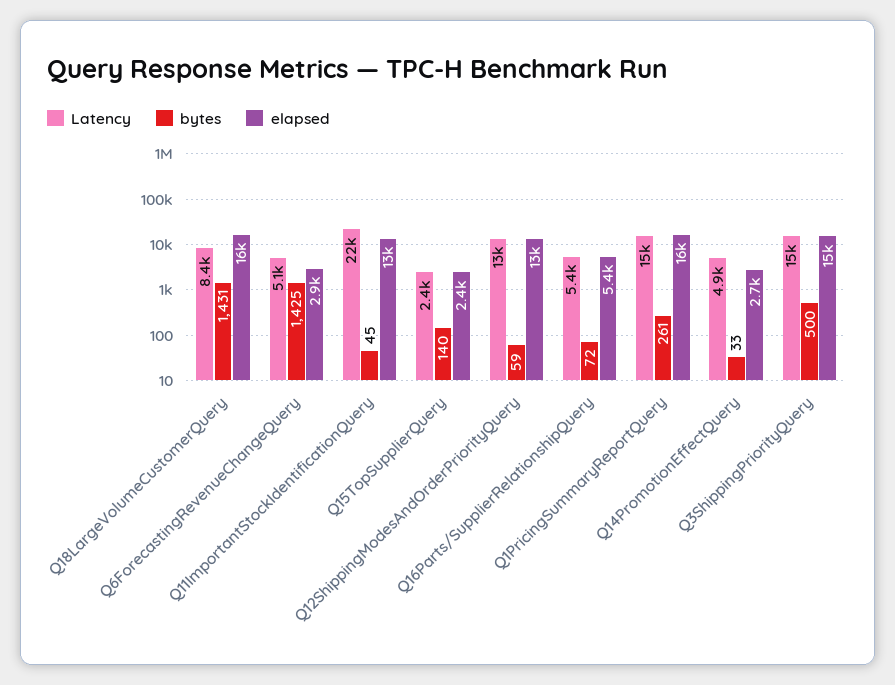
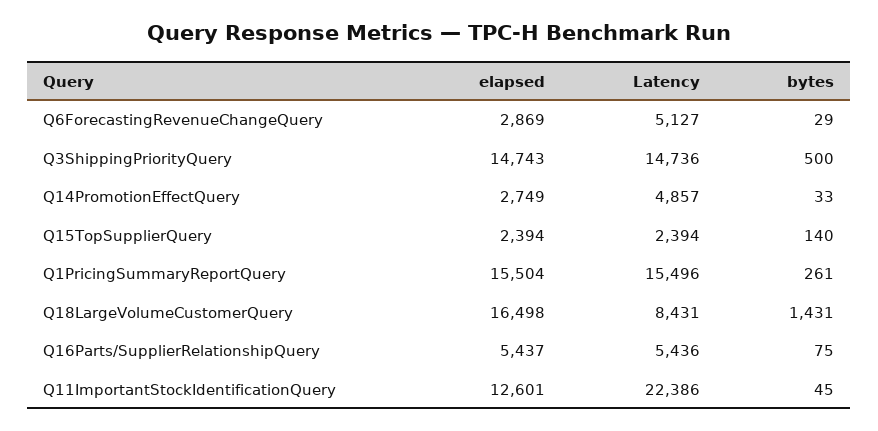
bytes, Q6ForecastingRevenueChangeQuery: 1425 -> 29
Latency, Q12ShippingModesAndOrderPriorityQuery: 13000 -> none
bytes, Q12ShippingModesAndOrderPriorityQuery: 59 -> none
elapsed, Q12ShippingModesAndOrderPriorityQuery: 13000 -> none
bytes, Q16Parts/SupplierRelationshipQuery: 72 -> 75

